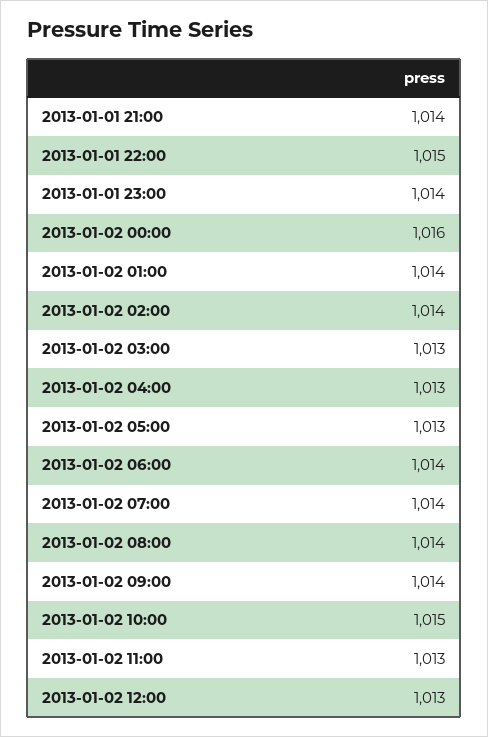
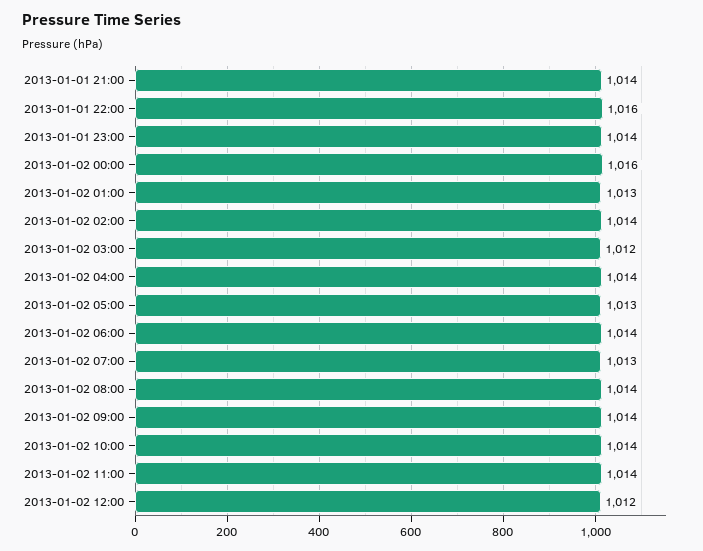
2013-01-01 22:00: 1015 -> 1016
2013-01-02 01:00: 1014 -> 1013
2013-01-02 03:00: 1013 -> 1012
2013-01-02 04:00: 1013 -> 1014
2013-01-02 07:00: 1014 -> 1013
2013-01-02 10:00: 1015 -> 1014
2013-01-02 11:00: 1013 -> 1014
2013-01-02 12:00: 1013 -> 1012

